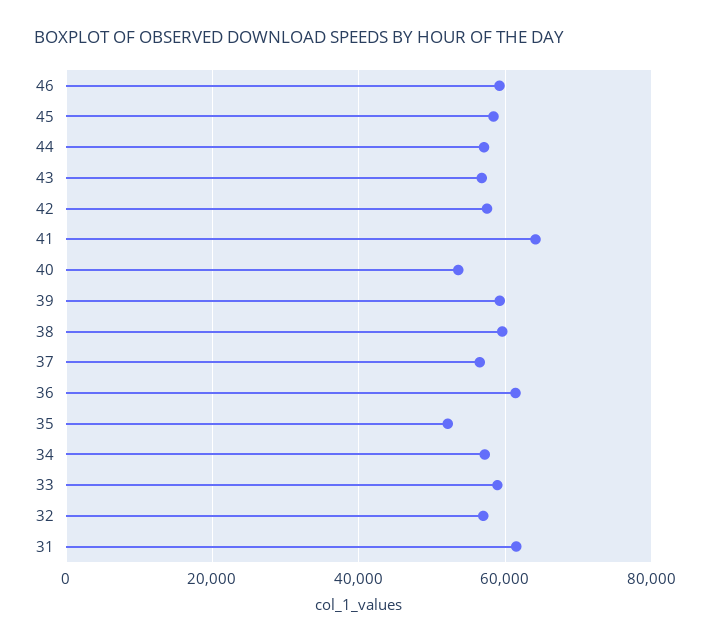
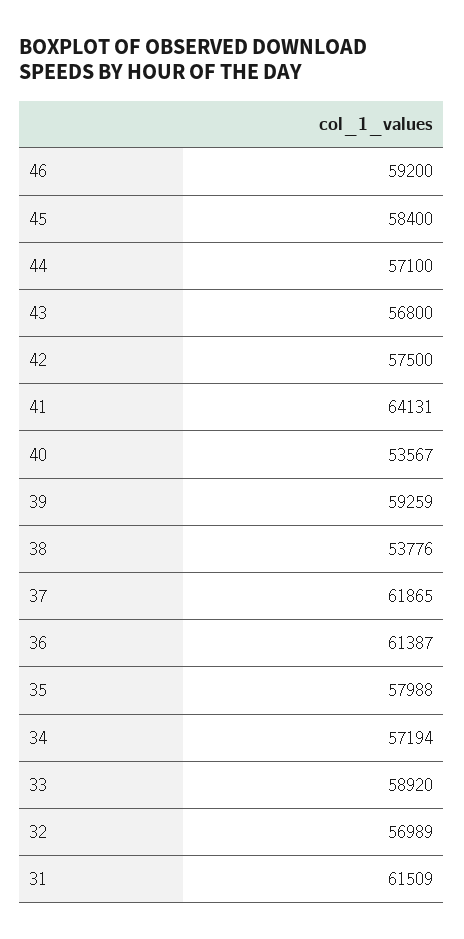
38: 60000 -> 53776
37: 56000 -> 61865
35: 52000 -> 57988

